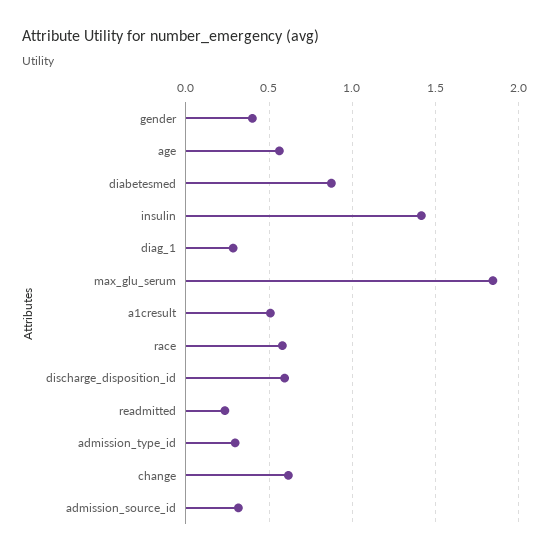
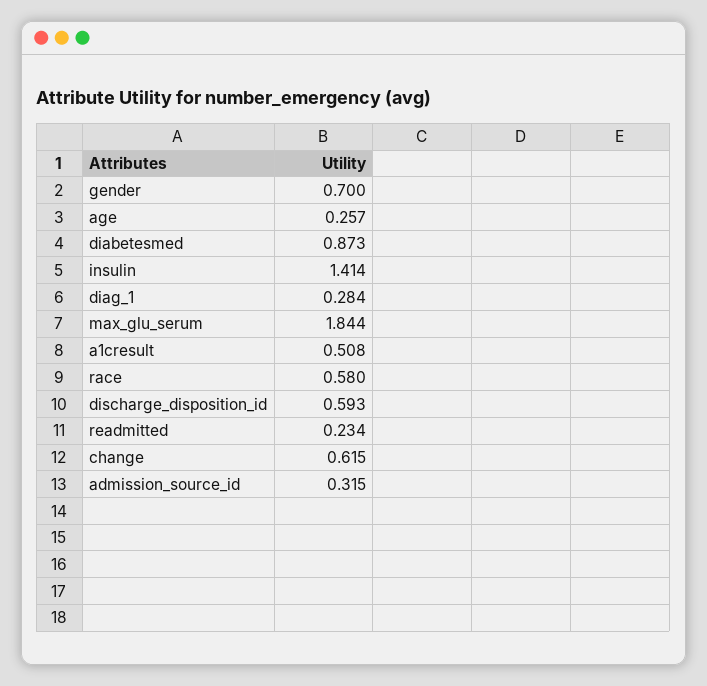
gender: 0.4 -> 0.7
age: 0.55 -> 0.257
admission_type_id: 0.3 -> none

